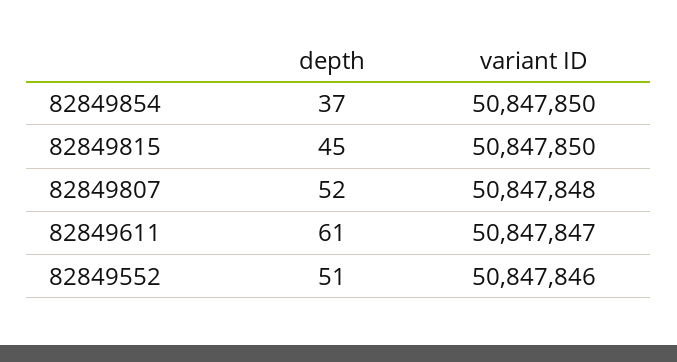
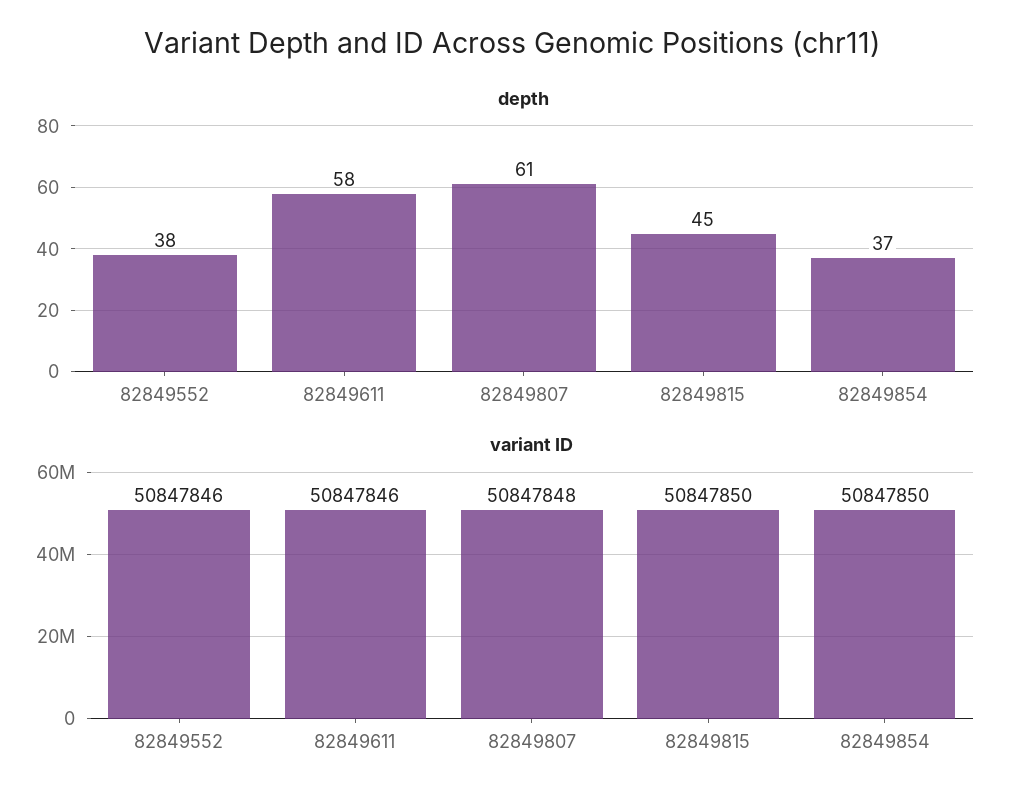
depth, 82849807: 52 -> 61
depth, 82849611: 61 -> 58
variant ID, 82849611: 50847847 -> 50847846
depth, 82849552: 51 -> 38

